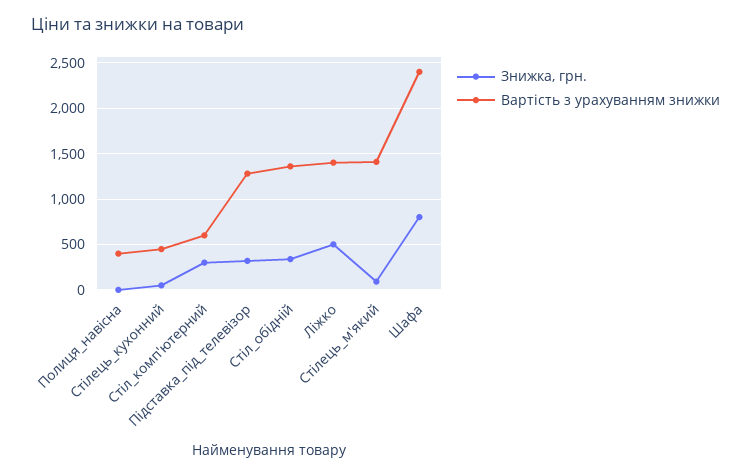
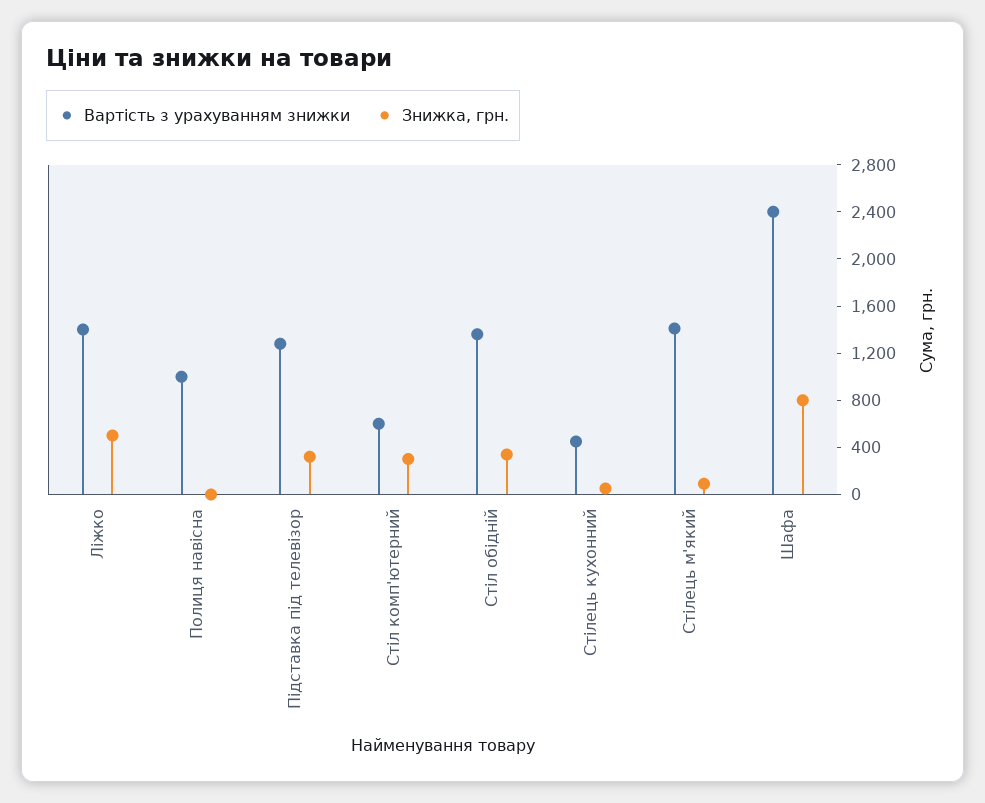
Вартість з урахуванням знижки, Полиця_навісна: 400 -> 1000

